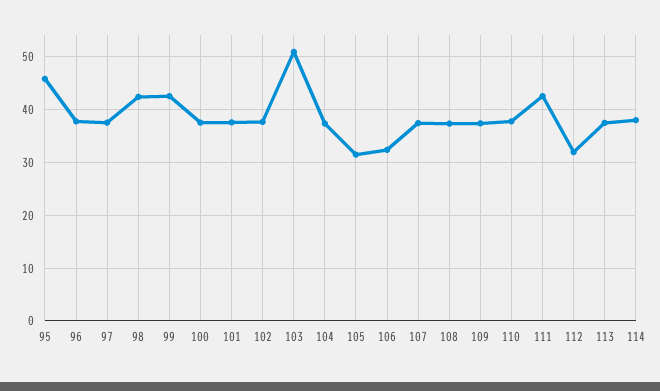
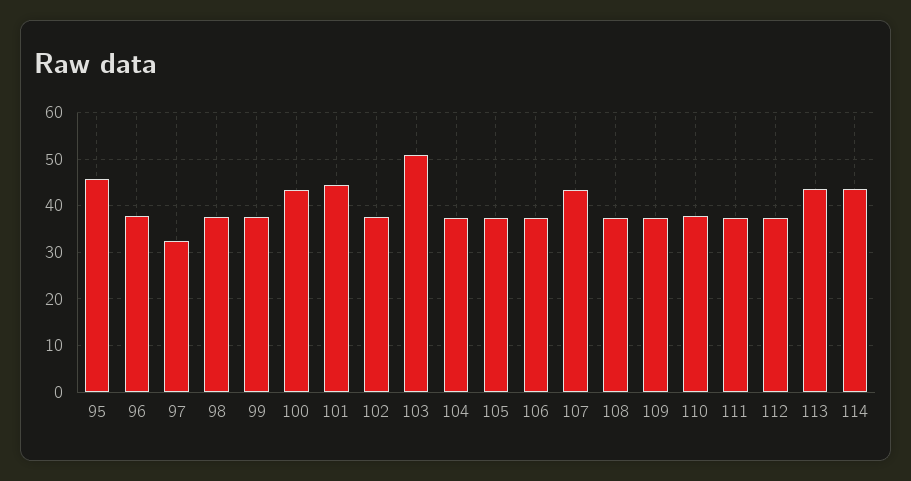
97: 38 -> 32
98: 42 -> 38
99: 42 -> 38
100: 38 -> 44
101: 38 -> 44
105: 32 -> 38
106: 32 -> 38
107: 38 -> 44
111: 42 -> 38
112: 32 -> 38
113: 38 -> 44
114: 38 -> 44

